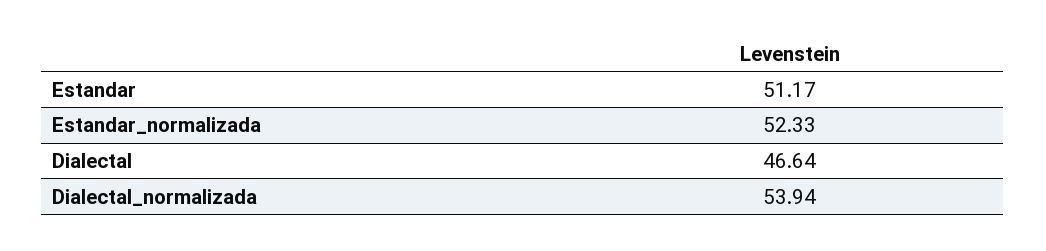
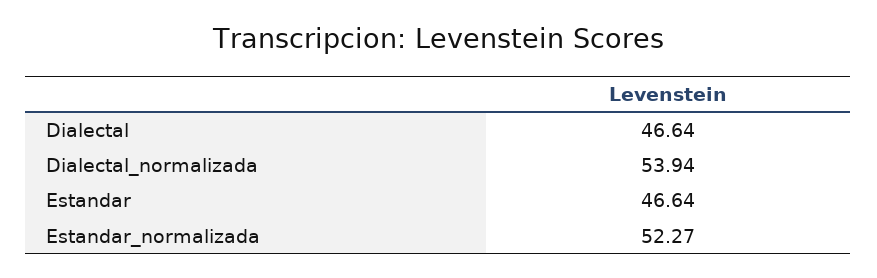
Estandar: 51.17 -> 46.64
Estandar_normalizada: 52.33 -> 52.27

